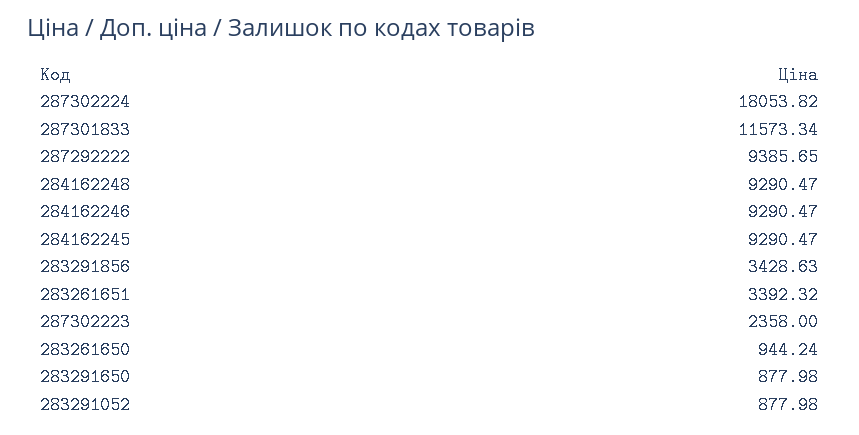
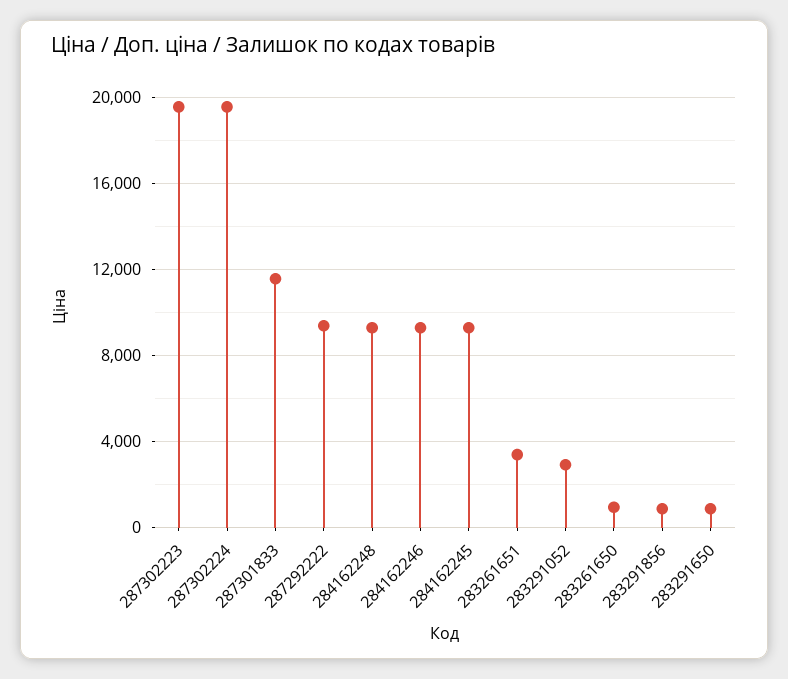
287302224: 18053.82 -> 19500
283291856: 3428.63 -> 1000
287302223: 2358 -> 19500
283291052: 877.98 -> 3000

